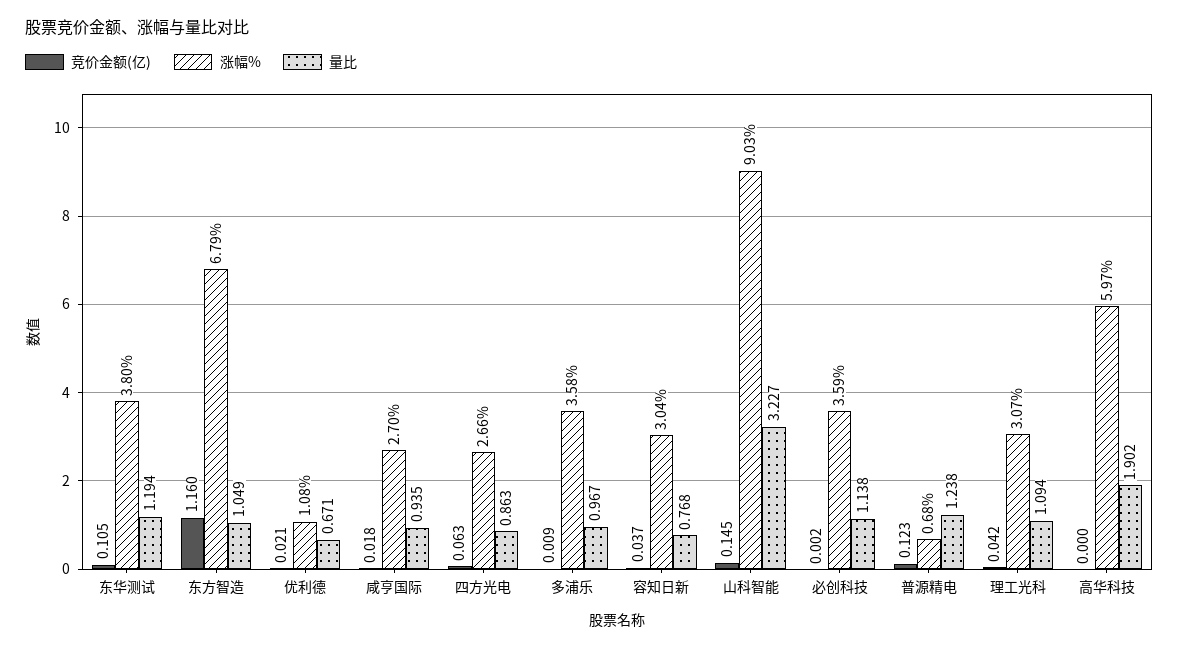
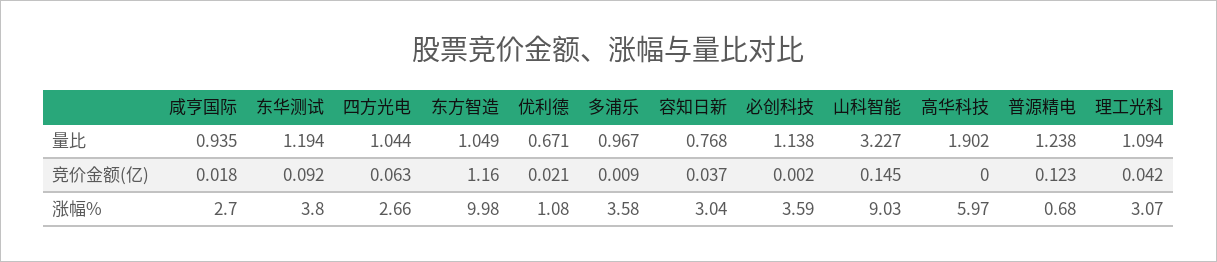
竞价金额(亿), 东华测试: 0.105 -> 0.092
涨幅%, 东方智造: 6.79 -> 9.98
量比, 四方光电: 0.863 -> 1.044

